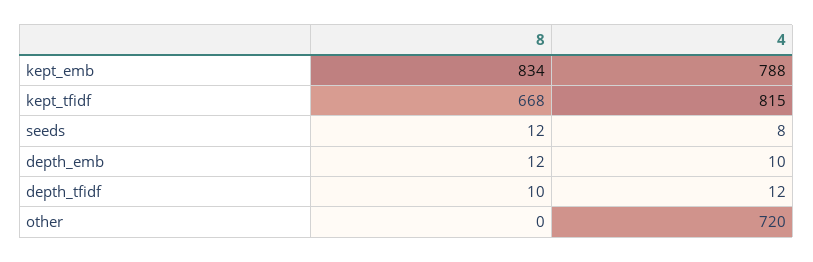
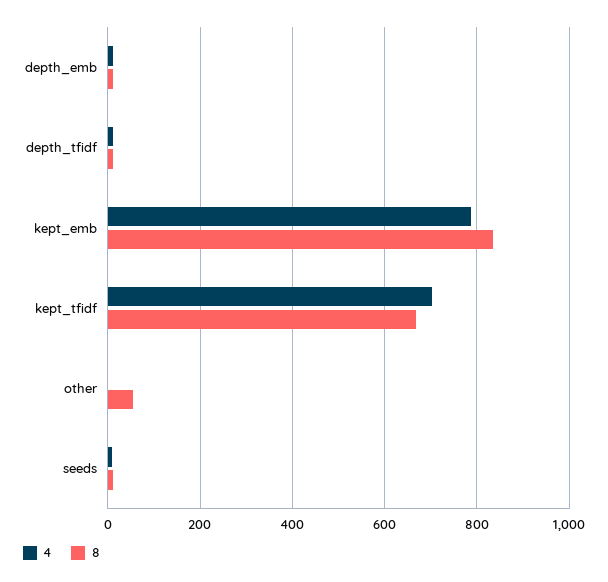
4, kept_tfidf: 815 -> 700
8, other: 0 -> 60
4, other: 720 -> 0

